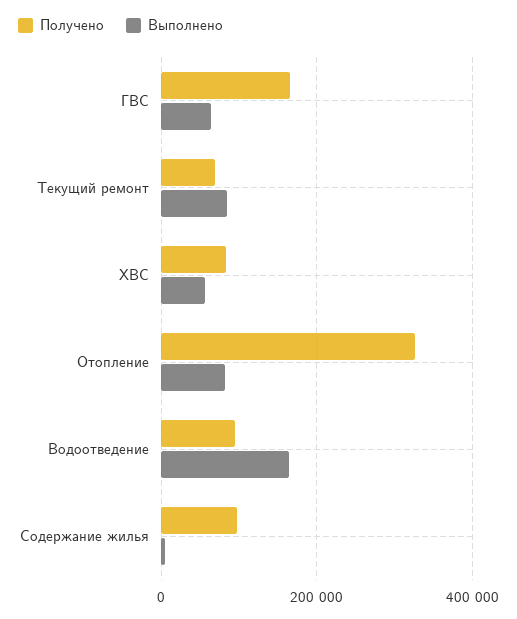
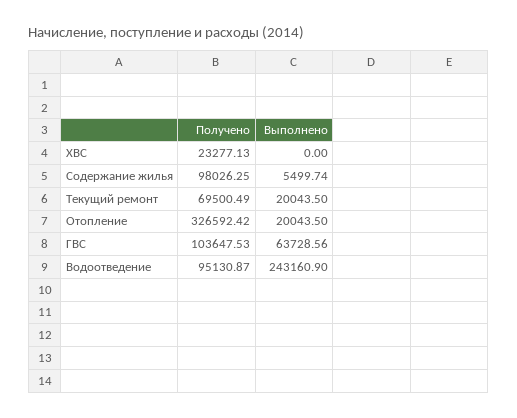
Получено, ГВС: 160000 -> 103647.53
Выполнено, Текущий ремонт: 80000 -> 20043.5
Получено, ХВС: 80000 -> 23277.13
Выполнено, ХВС: 60000 -> 0
Выполнено, Отопление: 80000 -> 20043.5
Выполнено, Водоотведение: 160000 -> 243160.9

